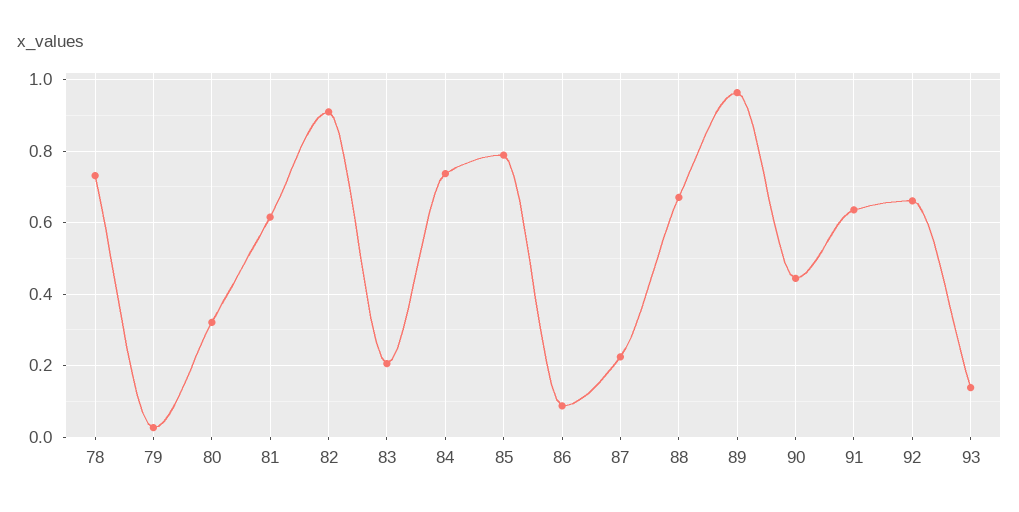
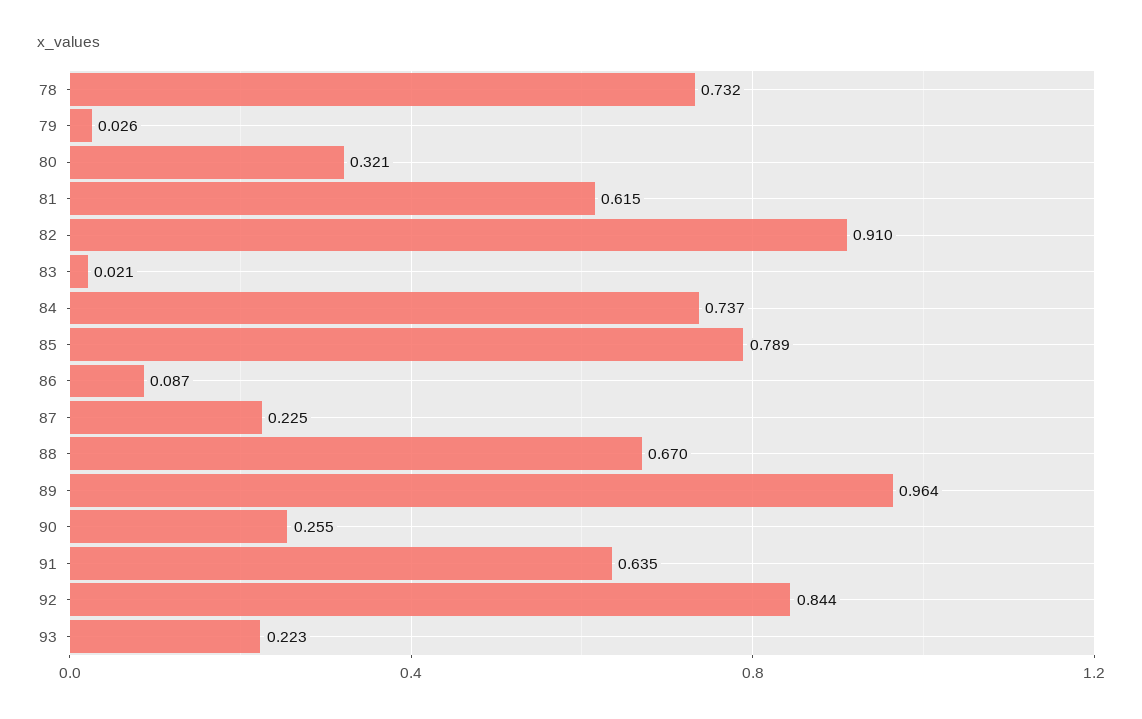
83: 0.2 -> 0.021
90: 0.44 -> 0.255
92: 0.66 -> 0.844
93: 0.14 -> 0.223

